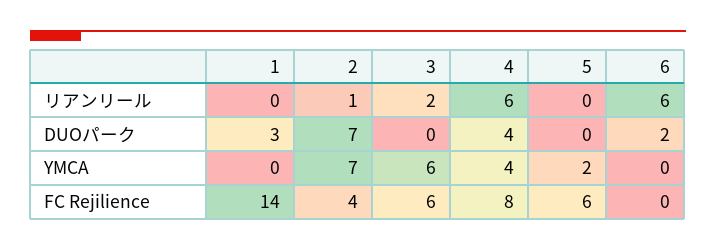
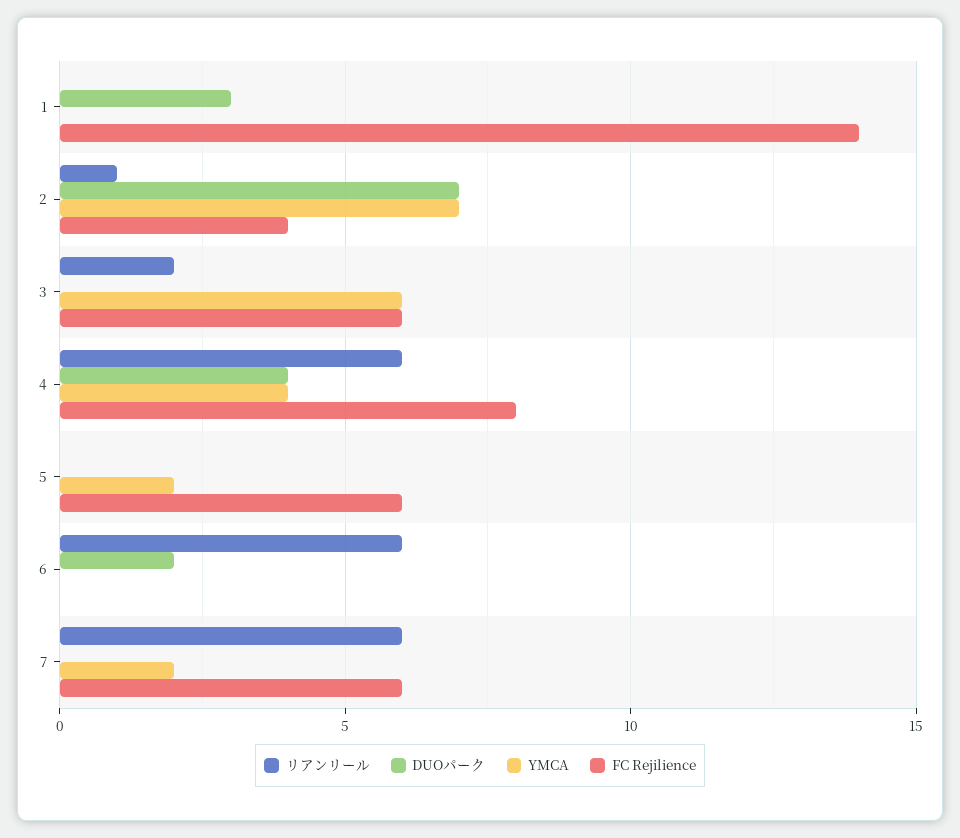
リアンリール, 7: none -> 6
DUOパーク, 7: none -> 0
YMCA, 7: none -> 2
FC Rejilience, 7: none -> 6

